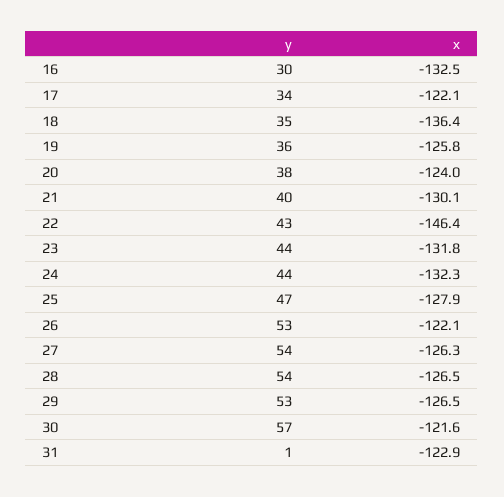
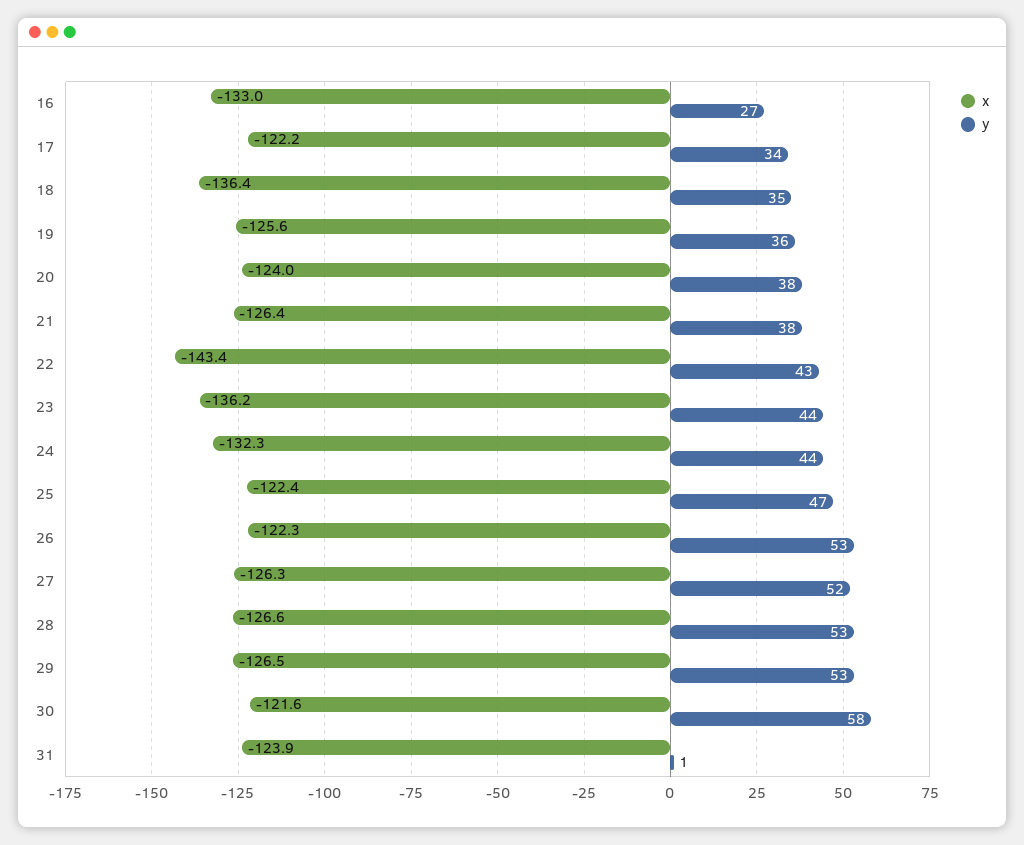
y, 16: 30 -> 27
x, 16: -132.5 -> -133
x, 17: -122.1 -> -122.2
x, 19: -125.8 -> -125.6
y, 21: 40 -> 38
x, 21: -130.1 -> -126.4
x, 22: -146.4 -> -143.4
x, 23: -131.8 -> -136.2
x, 25: -127.9 -> -122.4
x, 26: -122.1 -> -122.3
y, 27: 54 -> 52
y, 28: 54 -> 53
x, 28: -126.5 -> -126.6
y, 30: 57 -> 58
x, 31: -122.9 -> -123.9

